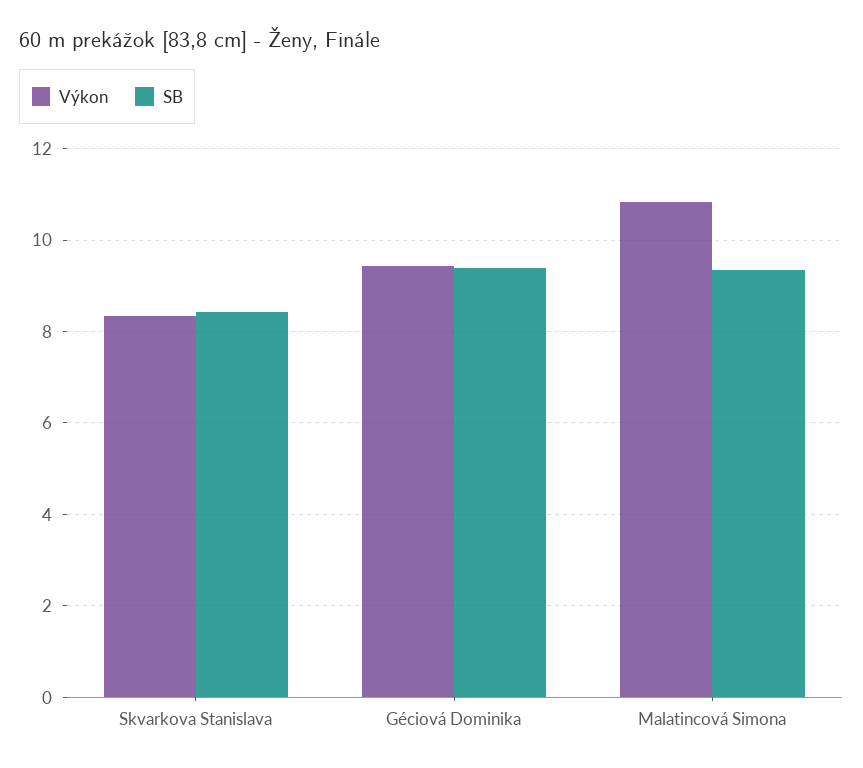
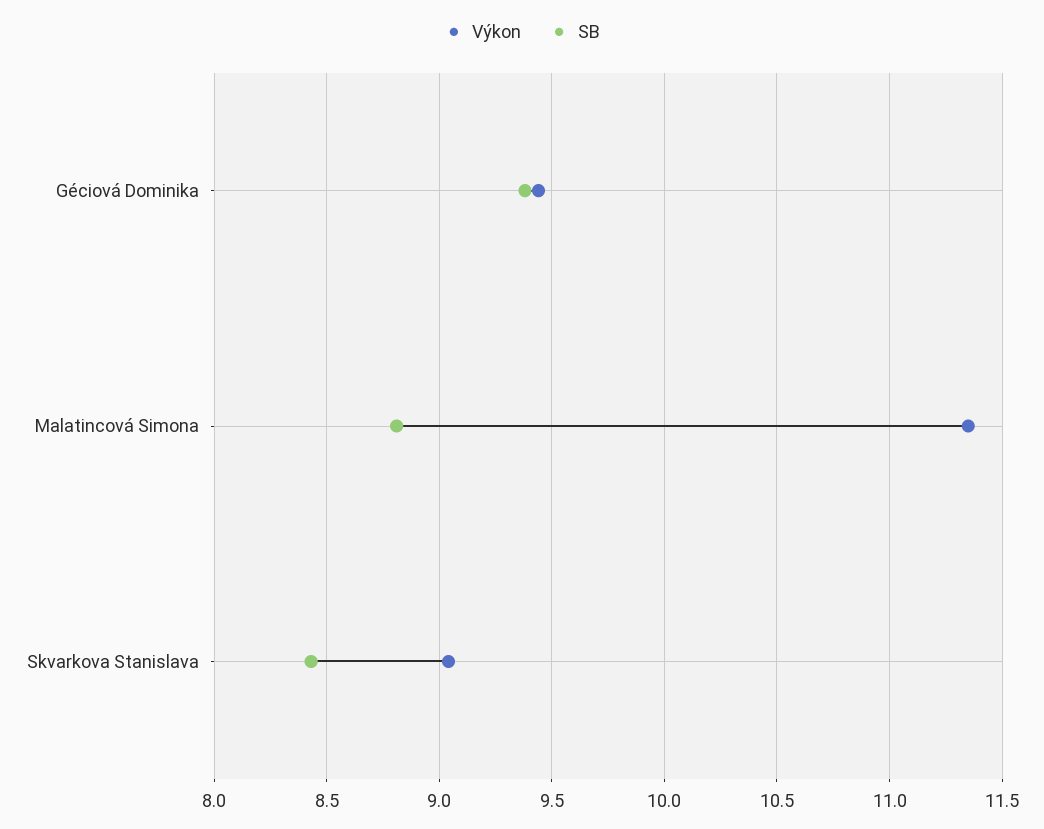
Výkon, Skvarkova Stanislava: 8.4 -> 9.05
Výkon, Malatincová Simona: 10.8 -> 11.35
SB, Malatincová Simona: 9.4 -> 8.8

